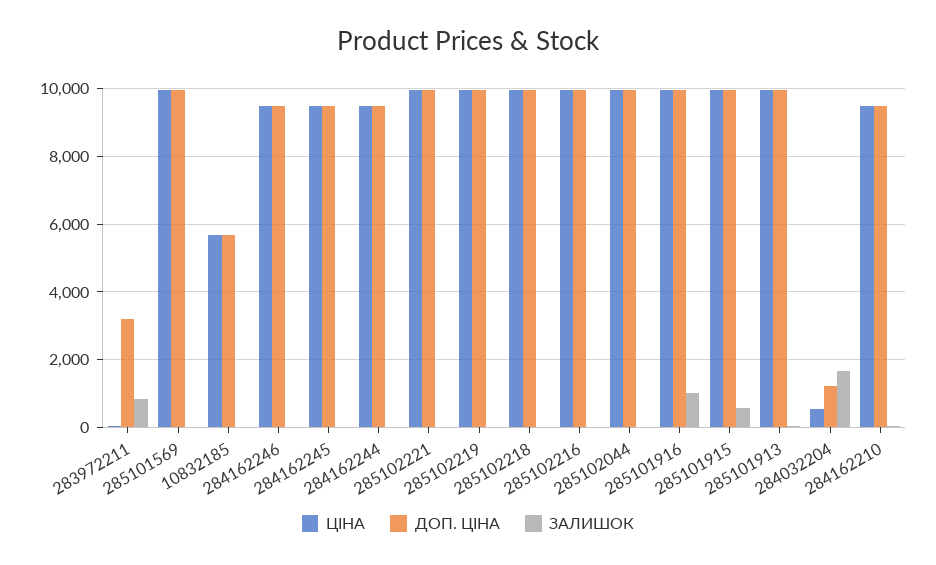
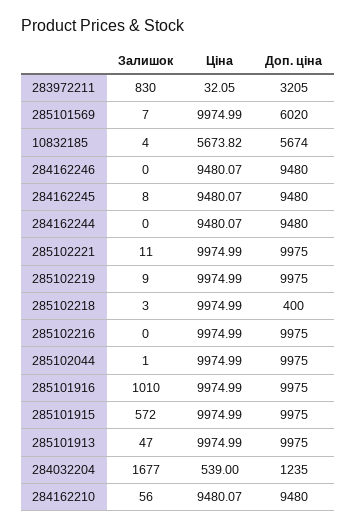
ДОП. ЦІНА, 285101569: 10000 -> 6020
ДОП. ЦІНА, 285102218: 10000 -> 400

